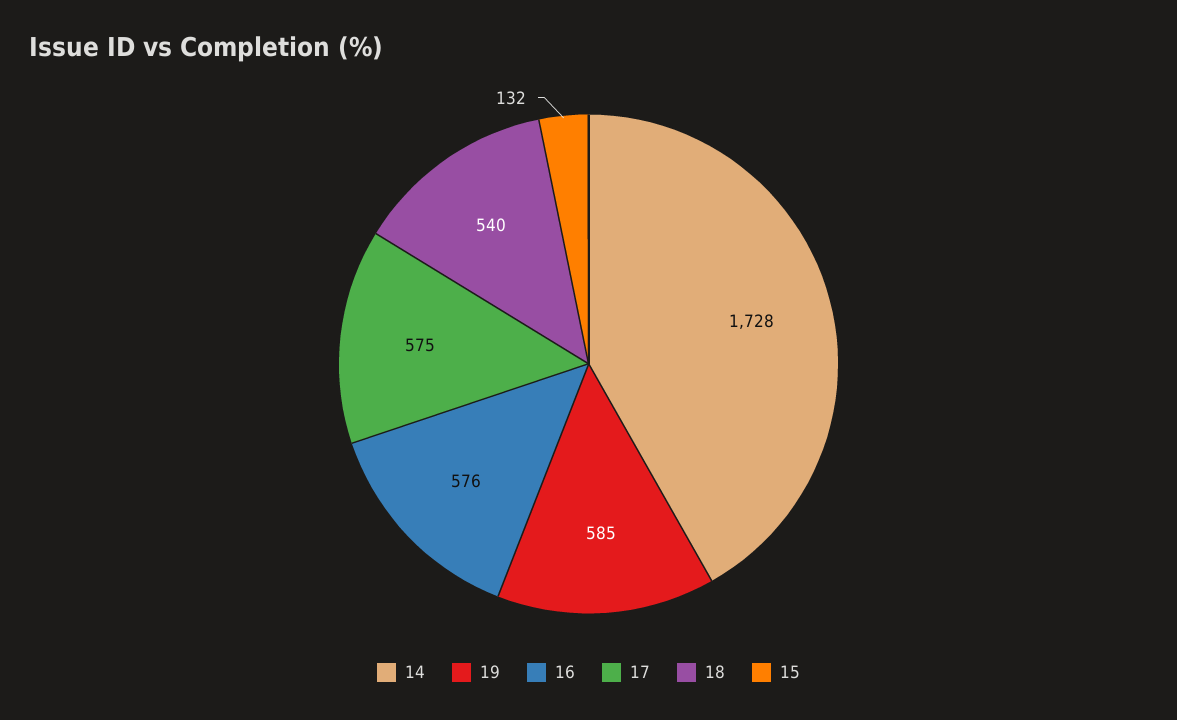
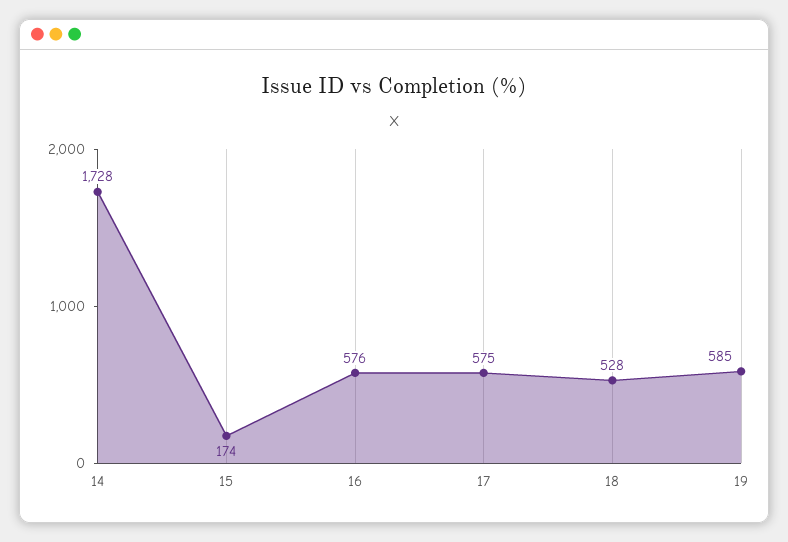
18: 540 -> 528
15: 132 -> 174

